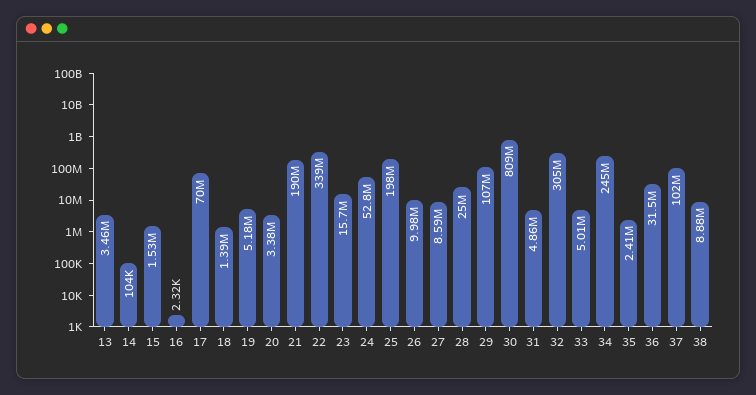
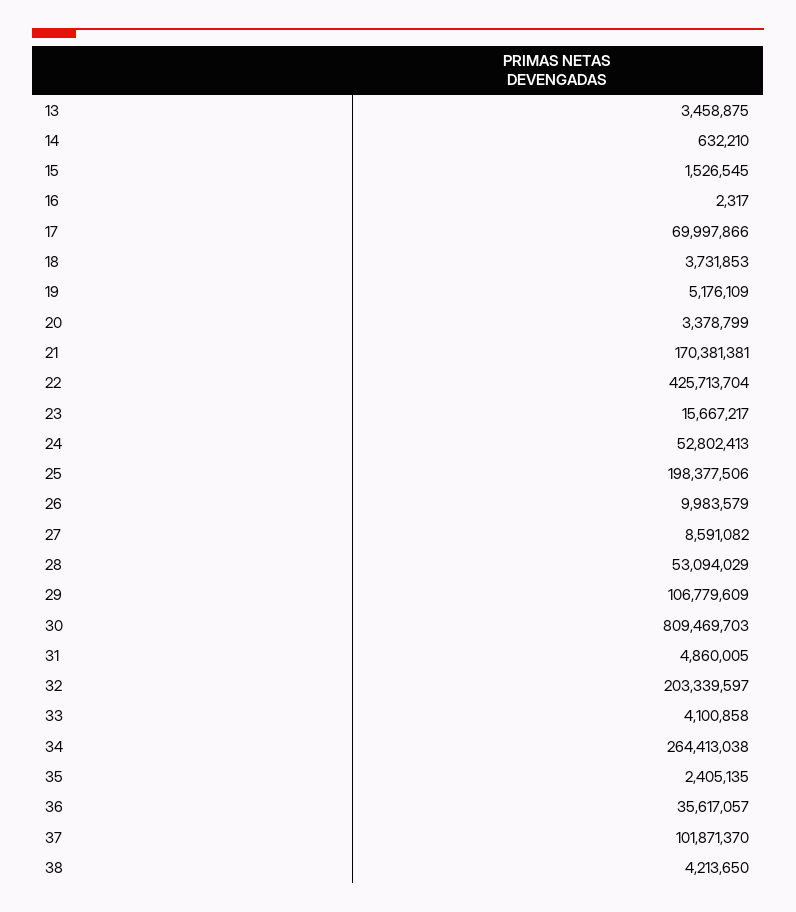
14: 104000 -> 632210
18: 1390000 -> 3731853
21: 190000000 -> 170381381
22: 339000000 -> 425713704
28: 25000000 -> 53094029
32: 305000000 -> 203339597
33: 5010000 -> 4100858
34: 245000000 -> 264413038
36: 31500000 -> 35617057
38: 8880000 -> 4213650

